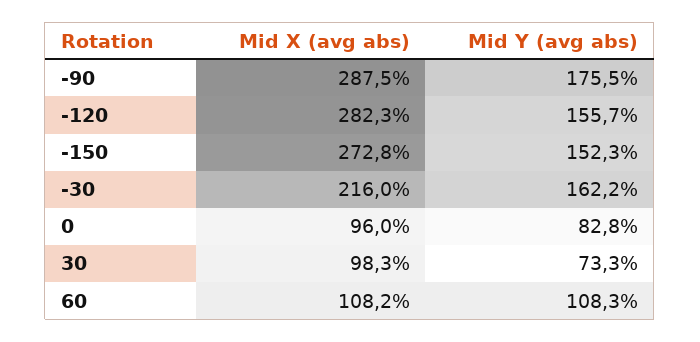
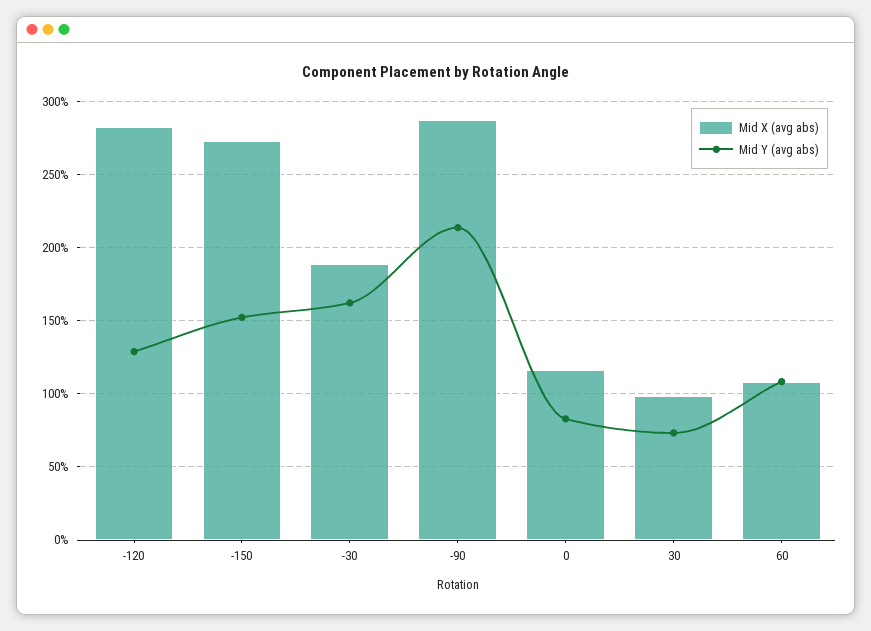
Mid Y (avg abs), -90: 175.5 -> 215
Mid Y (avg abs), -120: 155.7 -> 130
Mid X (avg abs), -30: 216 -> 190
Mid X (avg abs), 0: 96 -> 115

